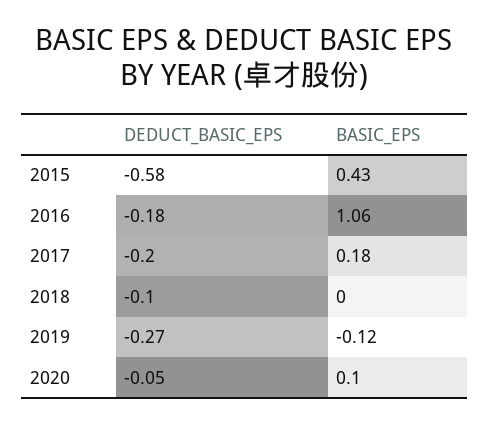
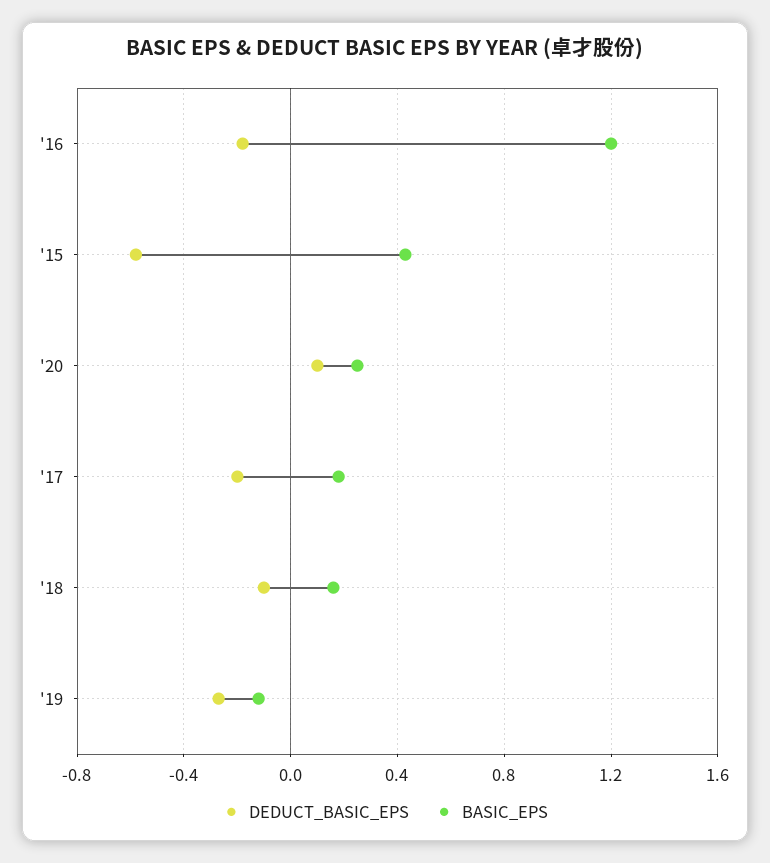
BASIC_EPS, 2016: 1.06 -> 1.2
BASIC_EPS, 2018: 0 -> 0.15
DEDUCT_BASIC_EPS, 2020: -0.05 -> 0.1
BASIC_EPS, 2020: 0.1 -> 0.25

